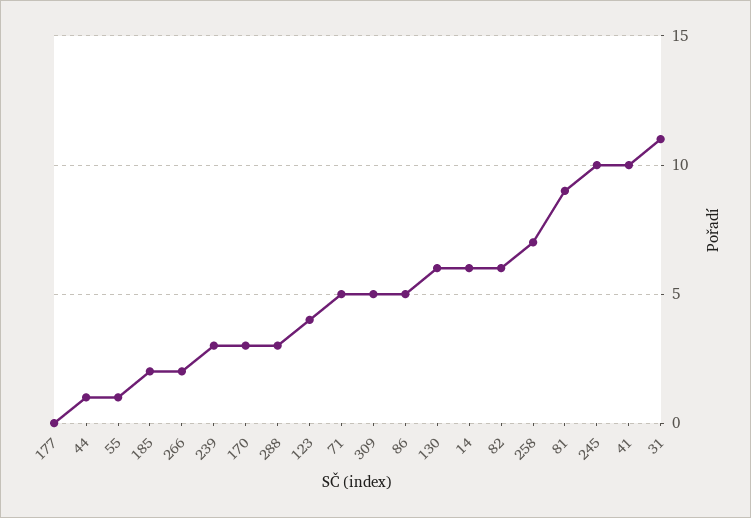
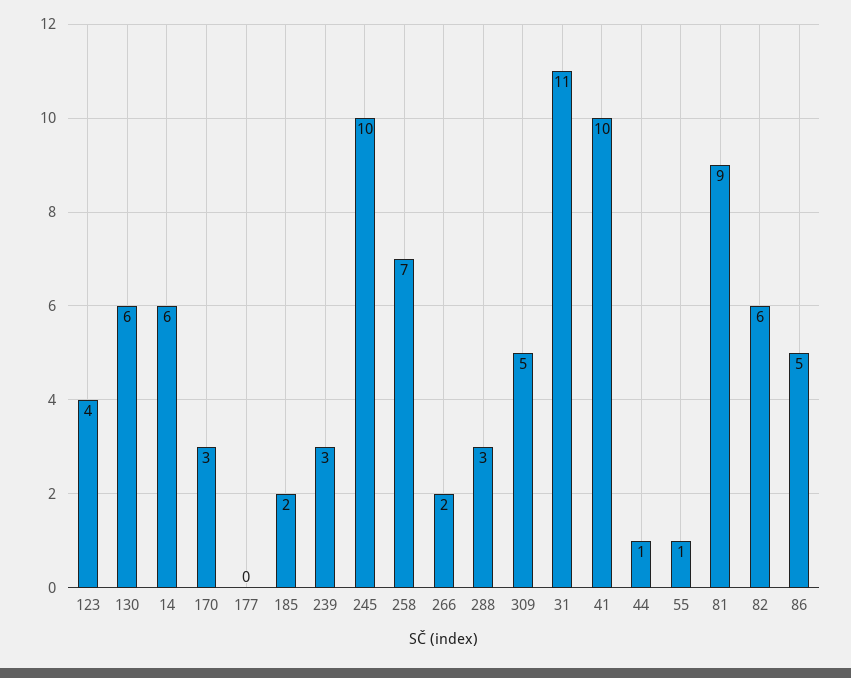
71: 5 -> none

